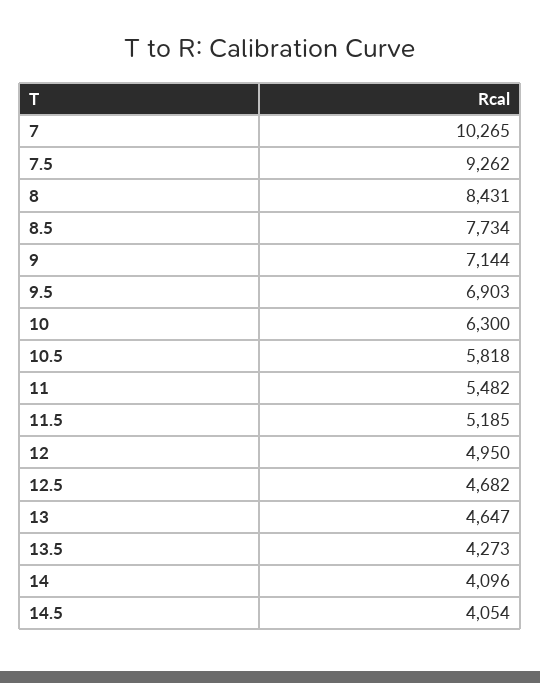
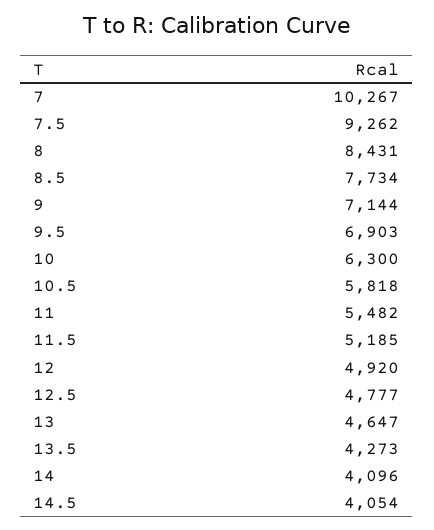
7: 10265 -> 10267
12: 4950 -> 4920
12.5: 4682 -> 4777

